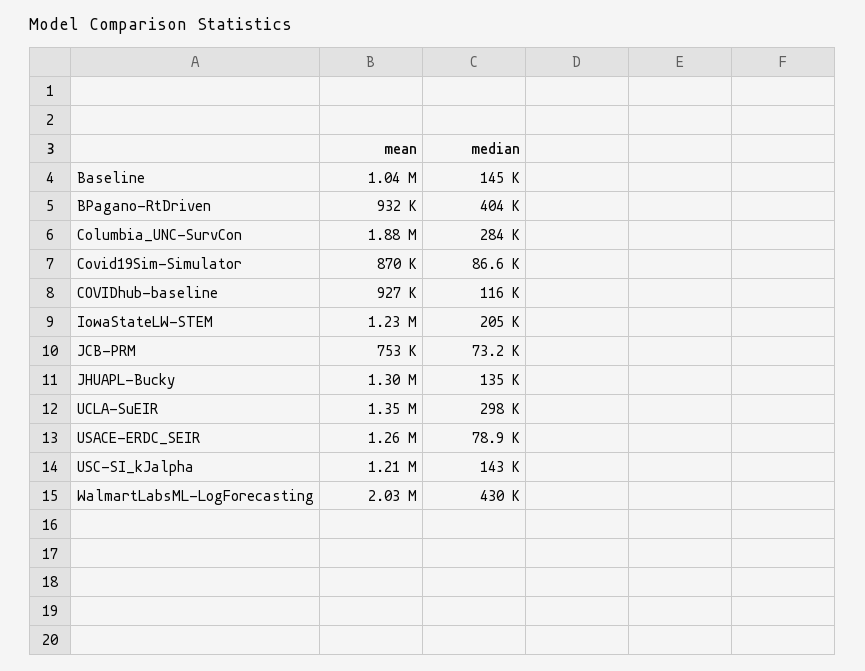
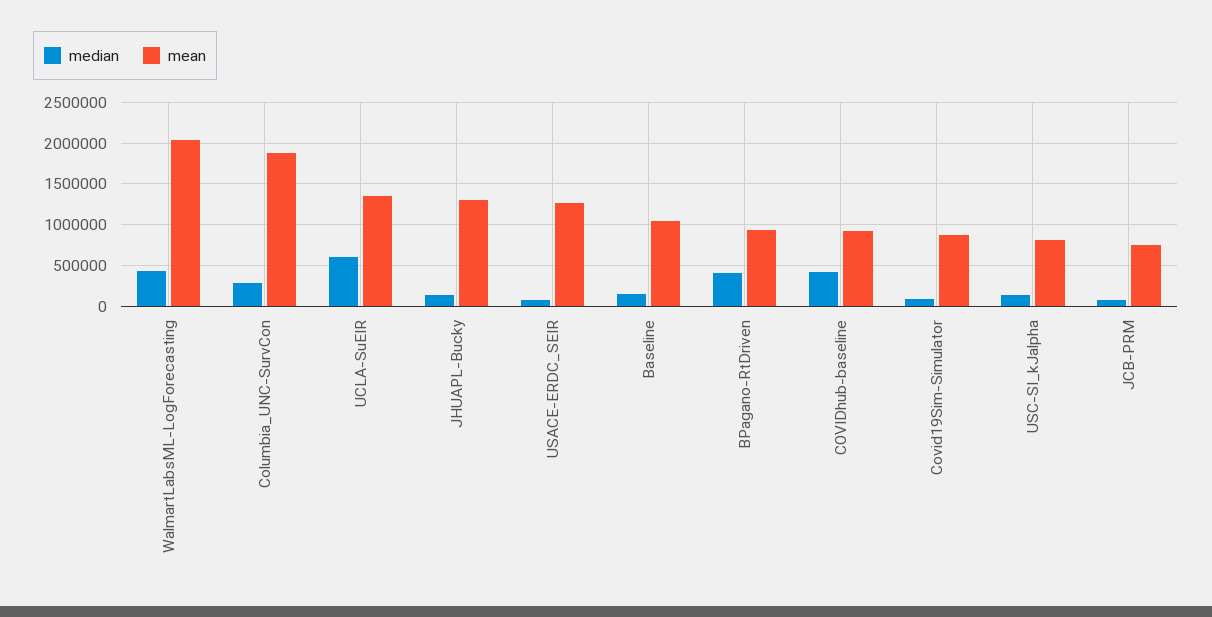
median, COVIDhub-baseline: 116000 -> 400000
mean, IowaStateLW-STEM: 1230000 -> none
median, IowaStateLW-STEM: 205000 -> none
median, UCLA-SuEIR: 298000 -> 600000
mean, USC-SI_kJalpha: 1210000 -> 800000

